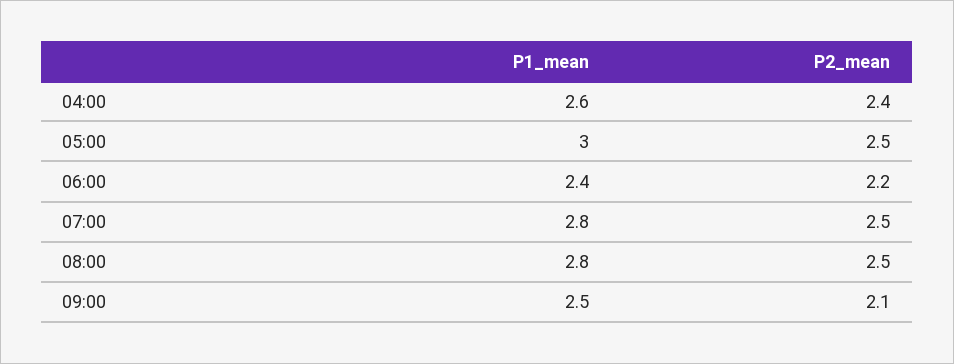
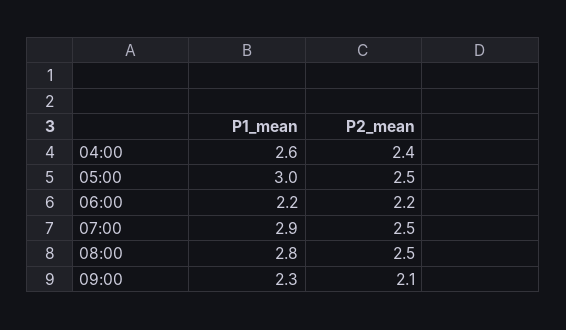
P1_mean, 06:00: 2.4 -> 2.2
P1_mean, 07:00: 2.8 -> 2.9
P1_mean, 09:00: 2.5 -> 2.3

